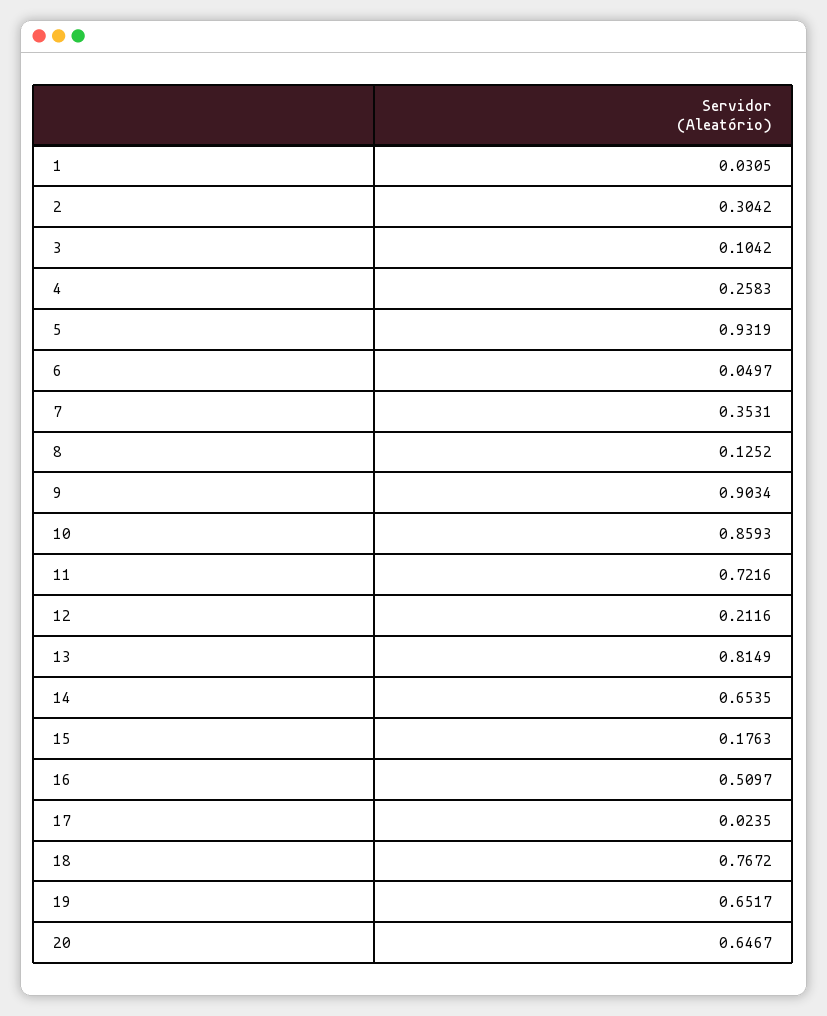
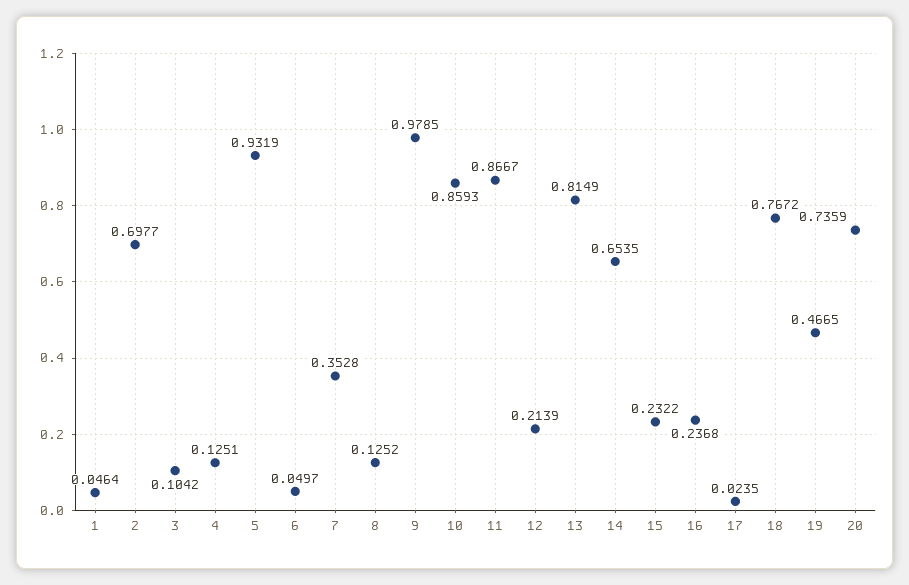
1: 0.0305 -> 0.0464
2: 0.3042 -> 0.6977
4: 0.2583 -> 0.1251
7: 0.3531 -> 0.3528
9: 0.9034 -> 0.9785
11: 0.7216 -> 0.8667
12: 0.2116 -> 0.2139
15: 0.1763 -> 0.2322
16: 0.5097 -> 0.2368
19: 0.6517 -> 0.4665
20: 0.6467 -> 0.7359

